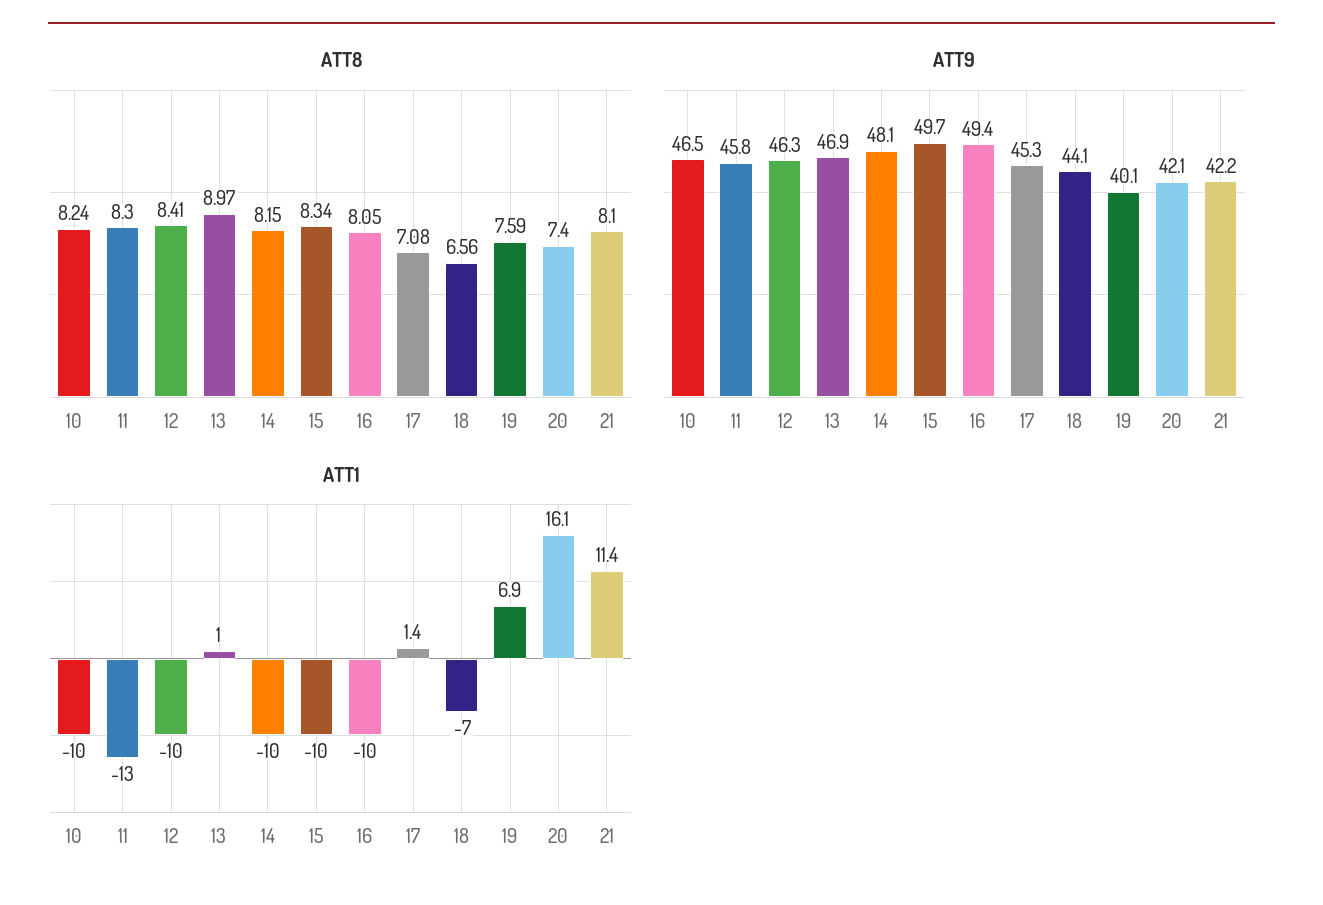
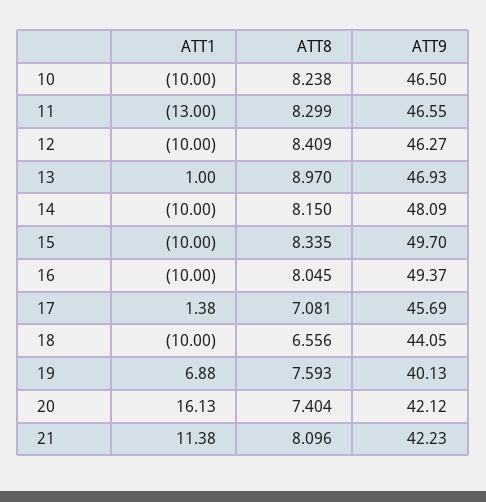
ATT9, 11: 45.8 -> 46.55
ATT9, 17: 45.3 -> 45.69
ATT1, 18: -7 -> -10

